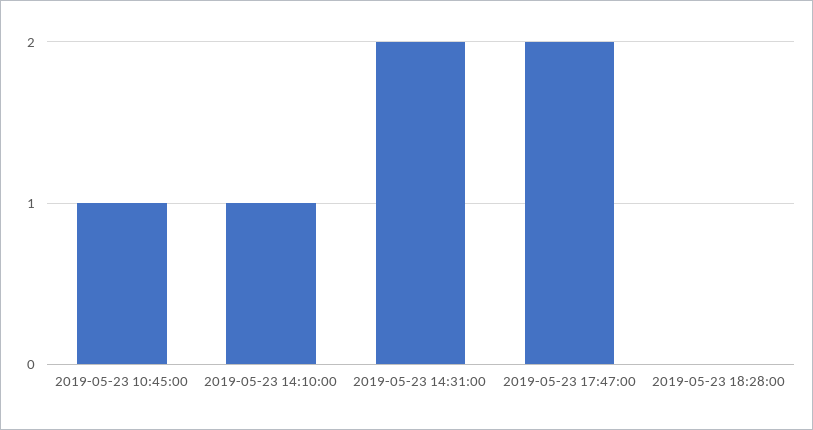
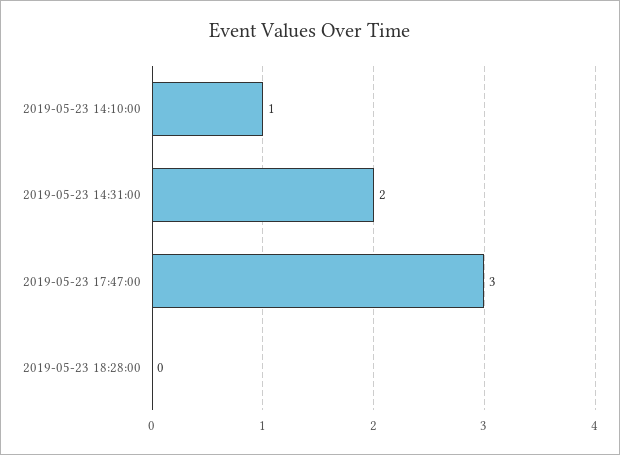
2019-05-23 10:45:00: 1 -> none
2019-05-23 17:47:00: 2 -> 3

